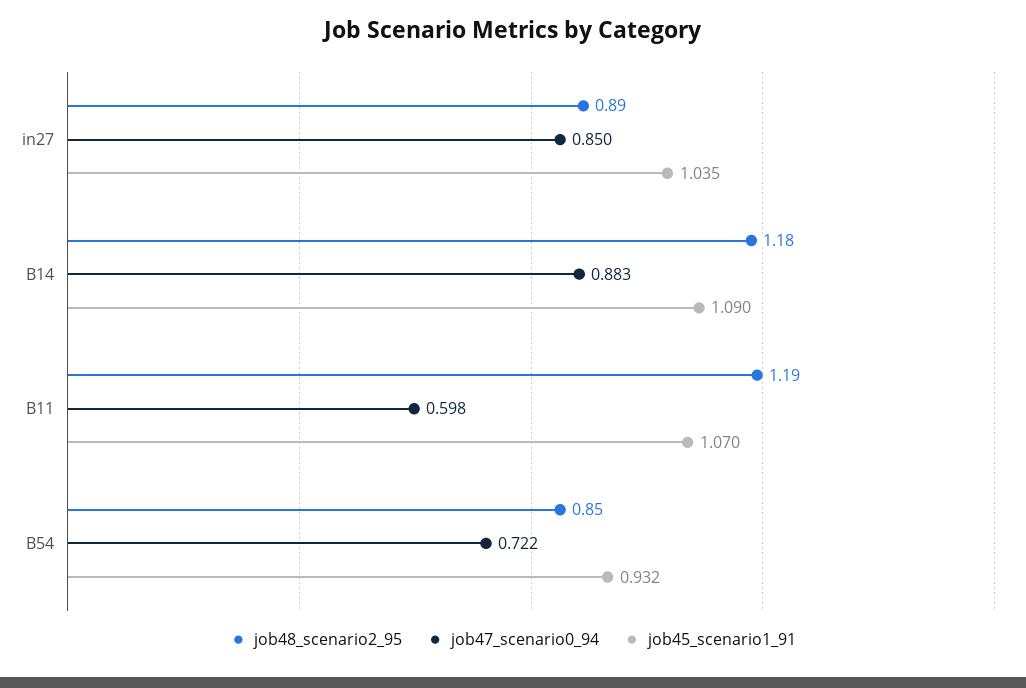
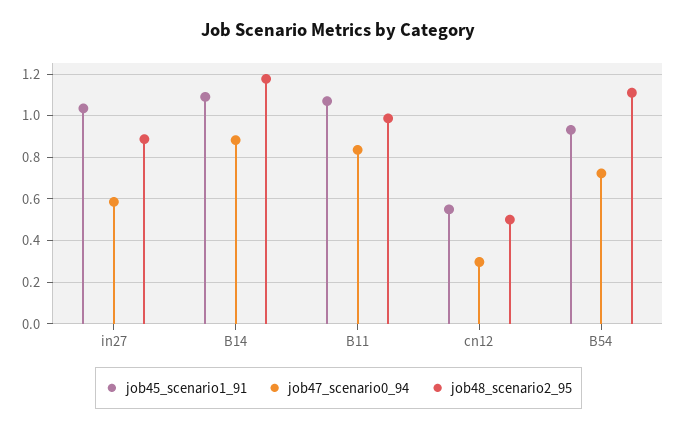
job47_scenario0_94, in27: 0.85 -> 0.6
job48_scenario2_95, B11: 1.19 -> 1
job47_scenario0_94, B11: 0.598 -> 0.85
job48_scenario2_95, B54: 0.85 -> 1.1
job45_scenario1_91, cn12: none -> 0.55
job47_scenario0_94, cn12: none -> 0.3
job48_scenario2_95, cn12: none -> 0.5

